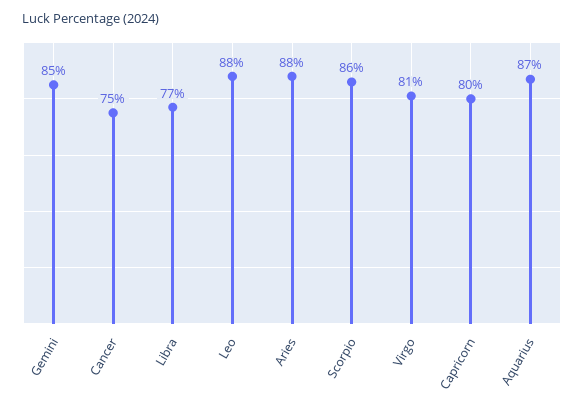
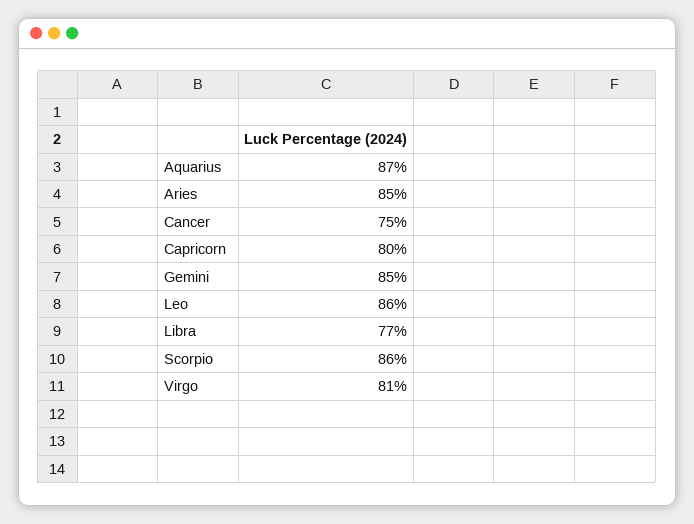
Leo: 88 -> 86
Aries: 88 -> 85

